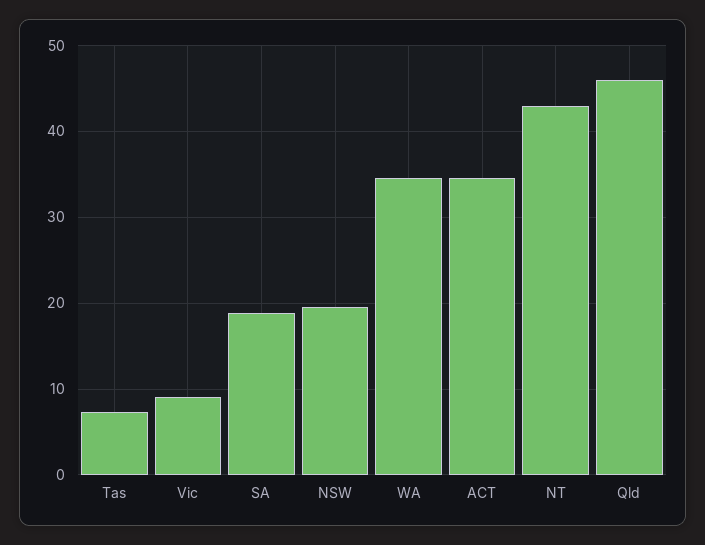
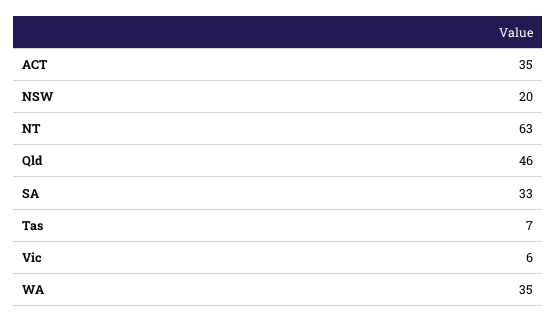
Vic: 9 -> 6
SA: 19 -> 33
NT: 43 -> 63

